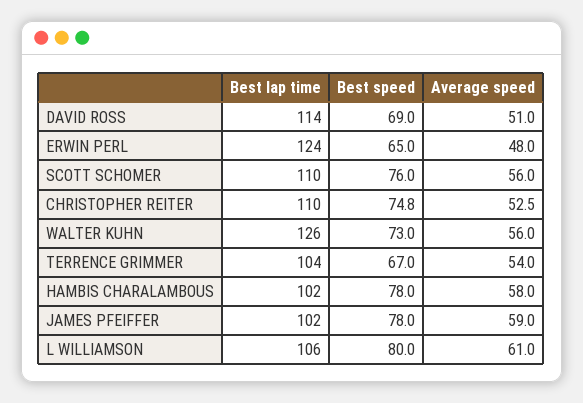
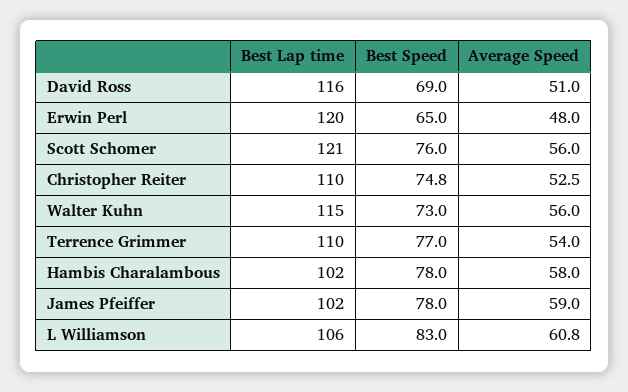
Best lap time, DAVID ROSS: 114 -> 116
Best lap time, ERWIN PERL: 124 -> 120
Best lap time, SCOTT SCHOMER: 110 -> 121
Best lap time, WALTER KUHN: 126 -> 115
Best lap time, TERRENCE GRIMMER: 104 -> 110
Best speed, TERRENCE GRIMMER: 67 -> 77
Best speed, L WILLIAMSON: 80 -> 83
Average speed, L WILLIAMSON: 61 -> 60.8

